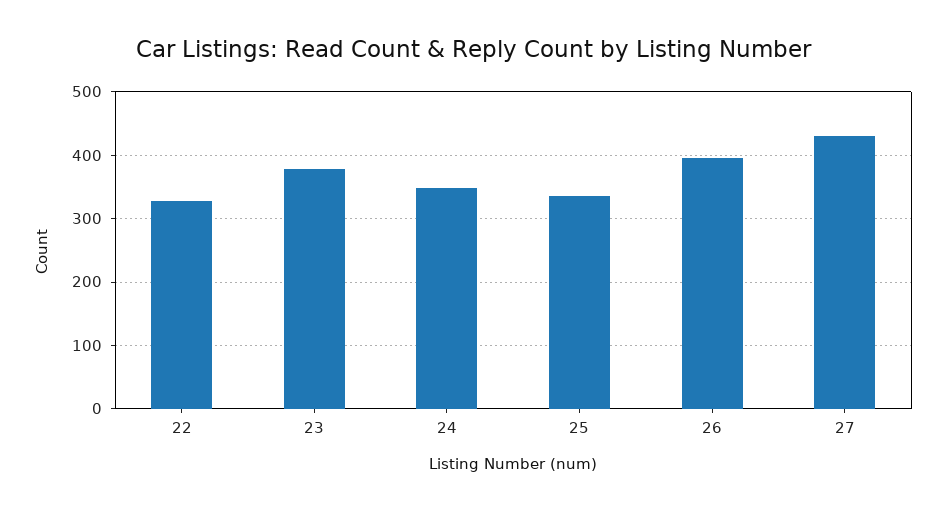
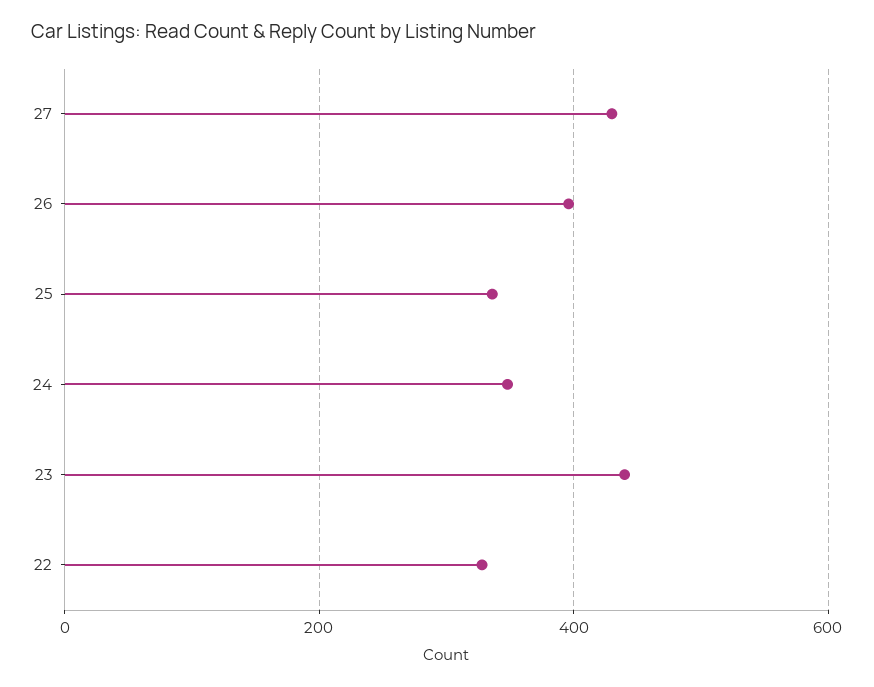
23: 380 -> 440

